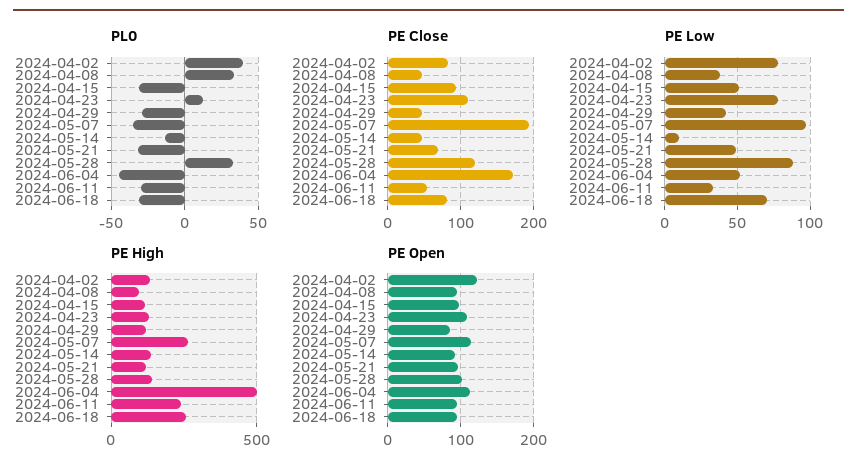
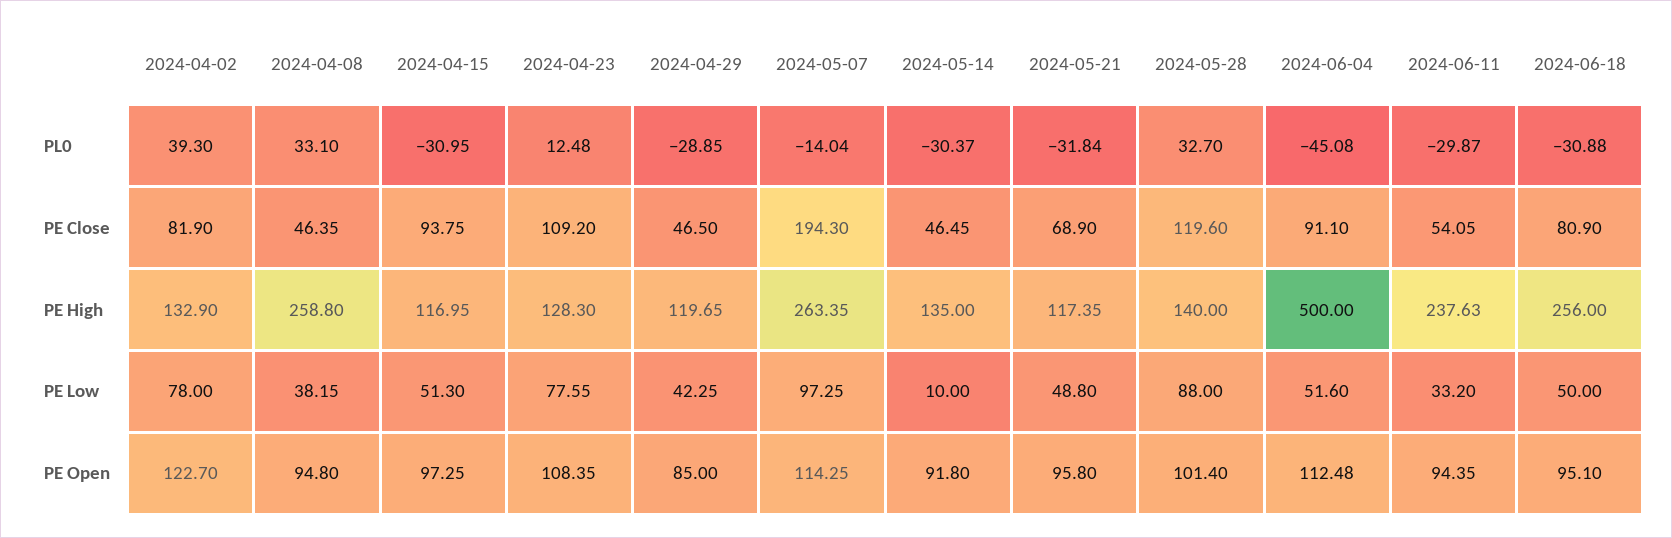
PL0, 2024-05-07: -35 -> -14.04
PL0, 2024-05-14: -15 -> -30.37
PE Close, 2024-06-04: 170 -> 91.1
PE Low, 2024-06-18: 70 -> 50
PE High, 2024-04-08: 100 -> 258.8

